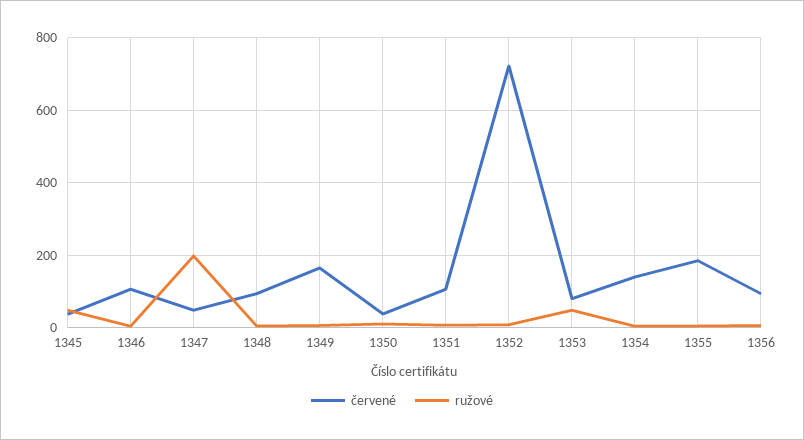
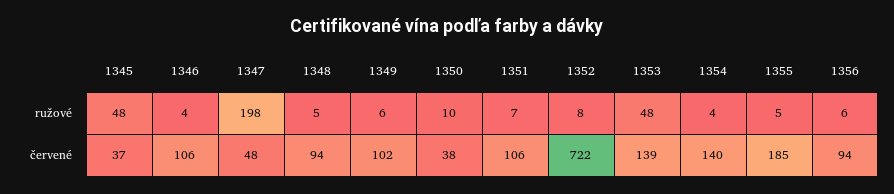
červené, 1349: 160 -> 102
červené, 1353: 80 -> 139

